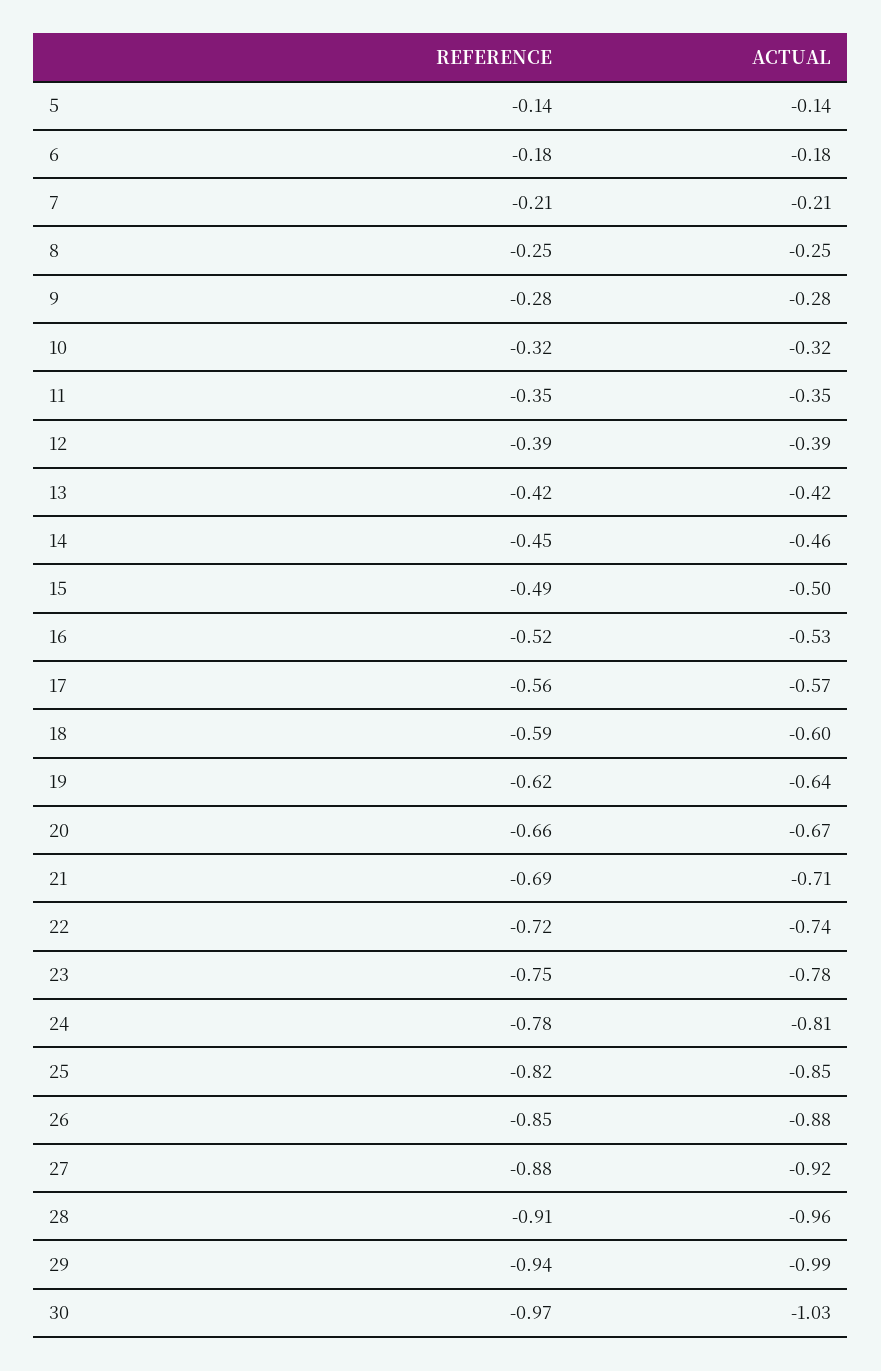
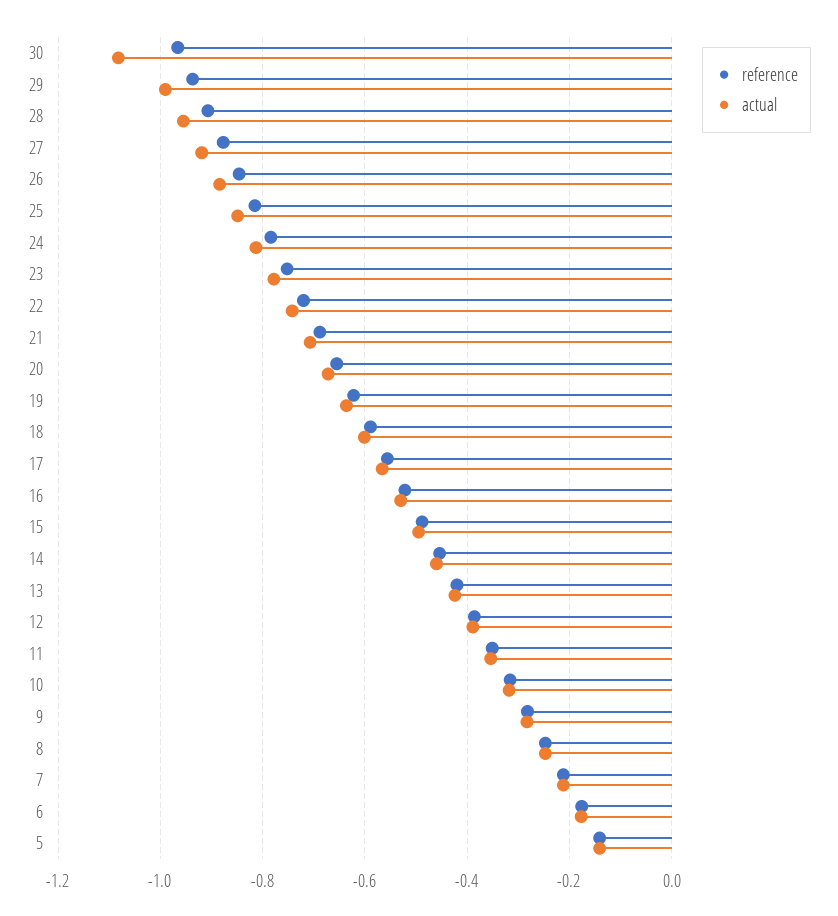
ACTUAL, 30: -1.03 -> -1.08

